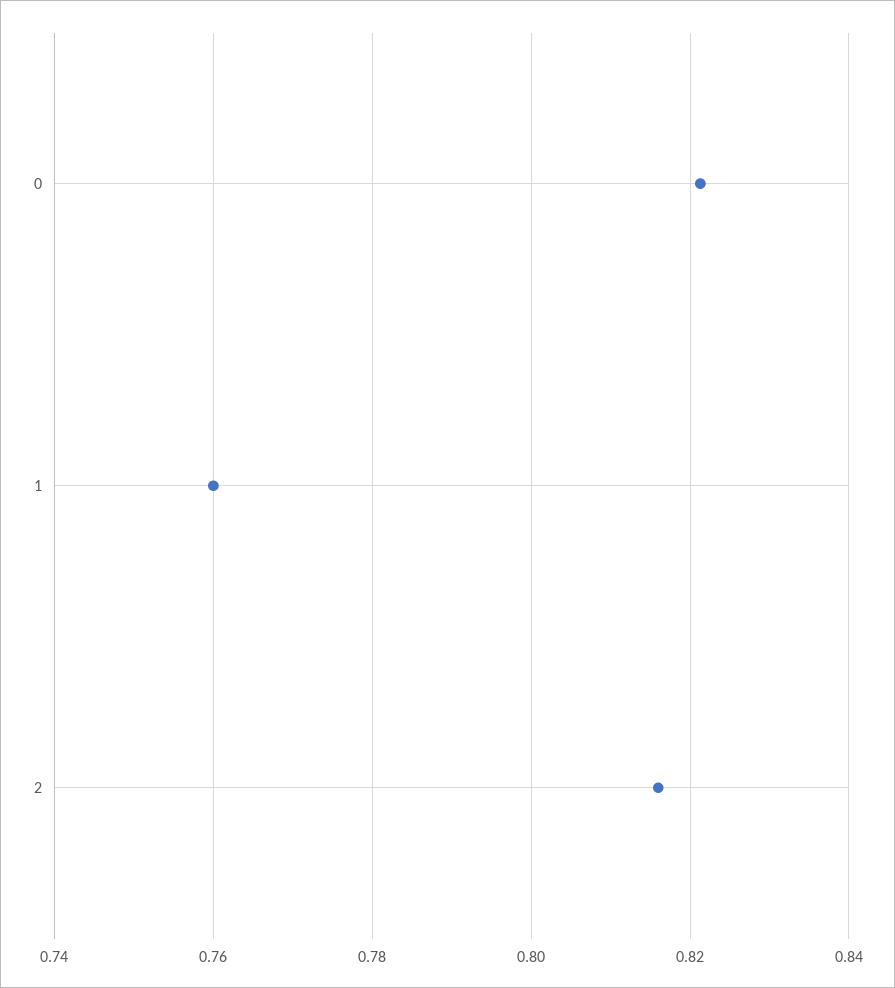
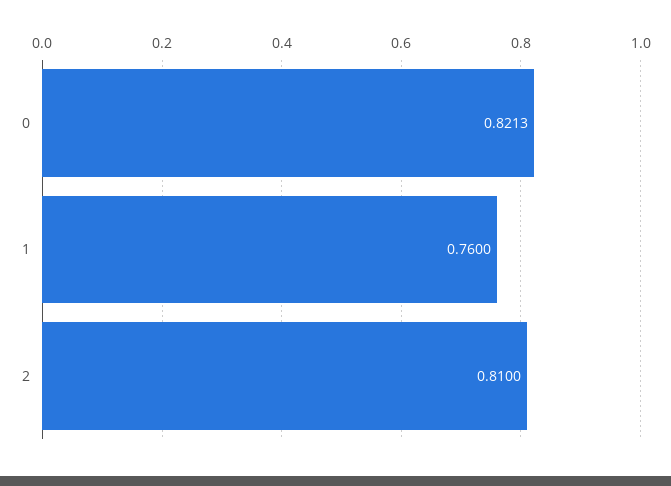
2: 0.816 -> 0.81

